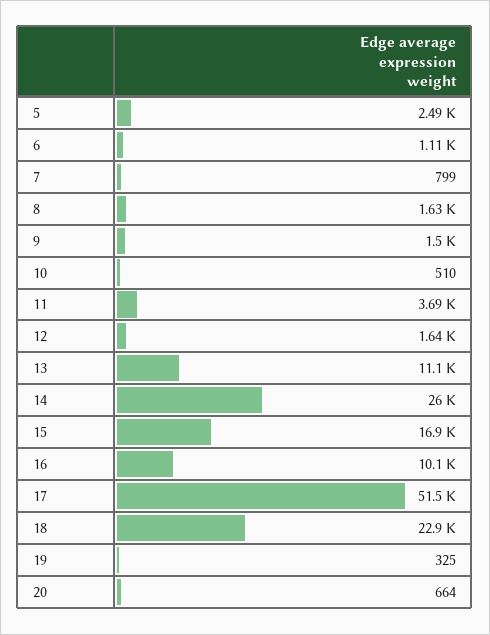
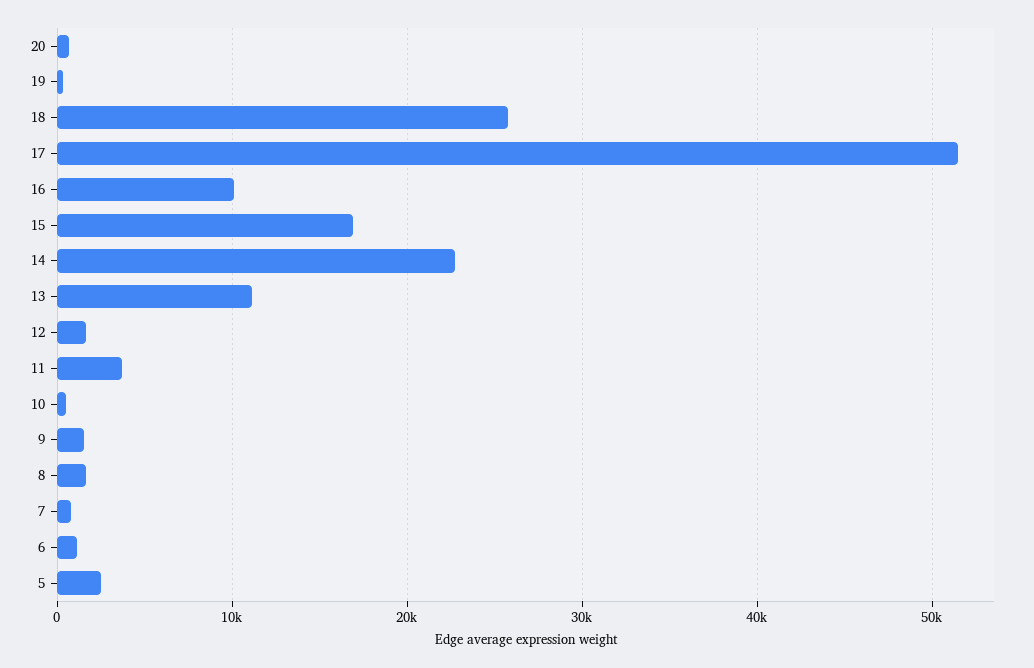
14: 26000 -> 23000
18: 22900 -> 26000

